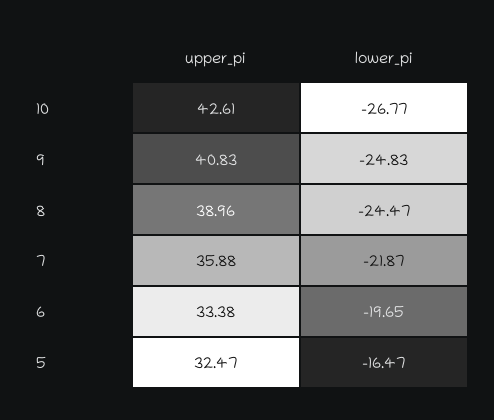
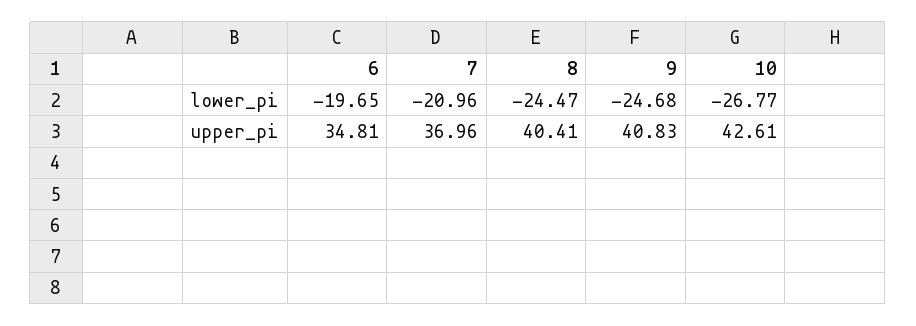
lower_pi, 9: -24.83 -> -24.68
upper_pi, 8: 38.96 -> 40.41
upper_pi, 7: 35.88 -> 36.96
lower_pi, 7: -21.87 -> -20.96
upper_pi, 6: 33.38 -> 34.81
upper_pi, 5: 32.47 -> none
lower_pi, 5: -16.47 -> none

